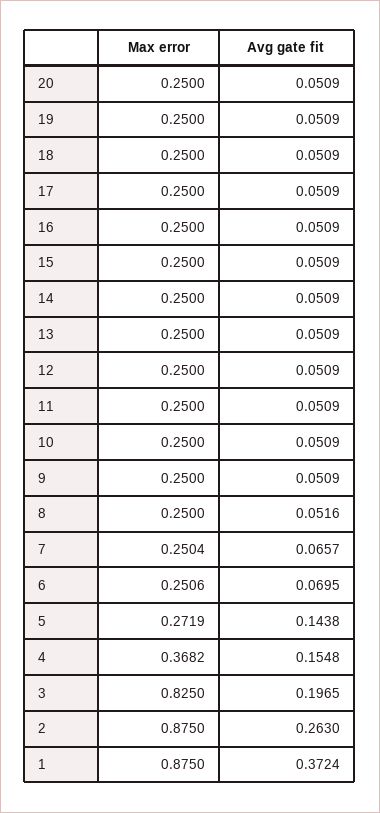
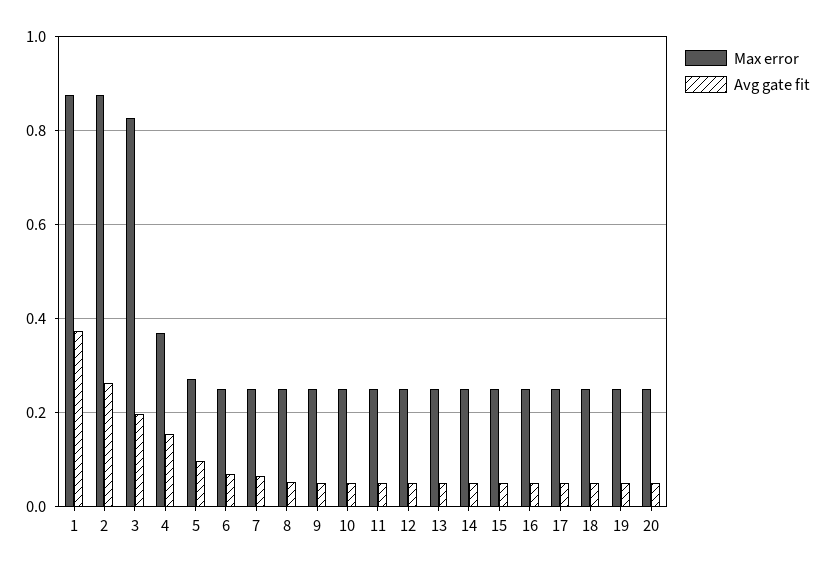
Avg gate fit, 5: 0.1438 -> 0.1

